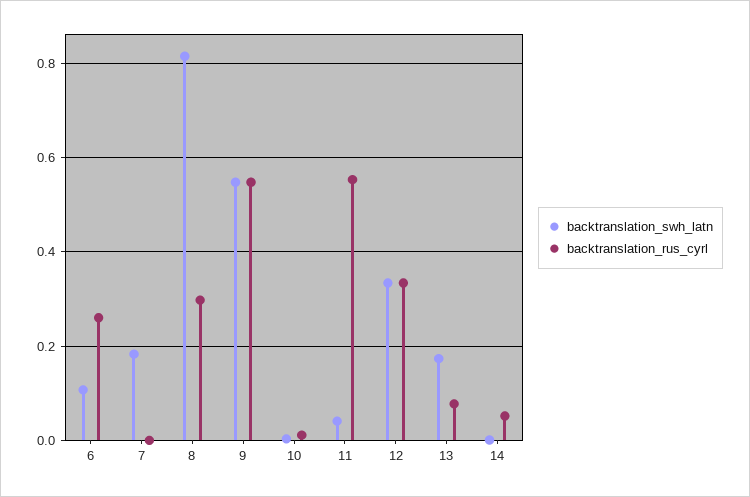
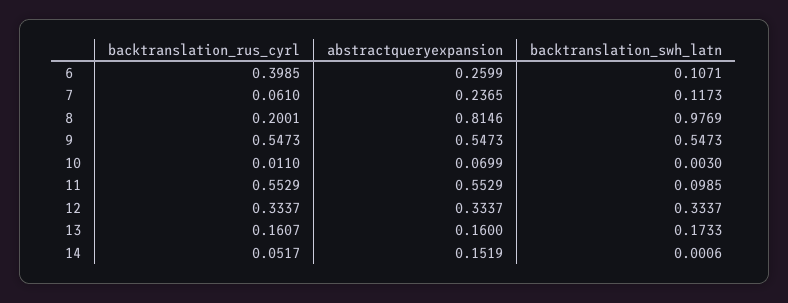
backtranslation_rus_cyrl, 6: 0.26 -> 0.3985
backtranslation_swh_latn, 7: 0.18 -> 0.1173
backtranslation_rus_cyrl, 7: 0 -> 0.061
backtranslation_swh_latn, 8: 0.82 -> 0.9769
backtranslation_rus_cyrl, 8: 0.3 -> 0.2001
backtranslation_swh_latn, 11: 0.04 -> 0.0985
backtranslation_rus_cyrl, 13: 0.08 -> 0.1607
abstractqueryexpansion, 6: none -> 0.2599
abstractqueryexpansion, 7: none -> 0.2365
abstractqueryexpansion, 8: none -> 0.8146
abstractqueryexpansion, 9: none -> 0.5473
abstractqueryexpansion, 10: none -> 0.0699
abstractqueryexpansion, 11: none -> 0.5529
abstractqueryexpansion, 12: none -> 0.3337
abstractqueryexpansion, 13: none -> 0.16
abstractqueryexpansion, 14: none -> 0.1519

